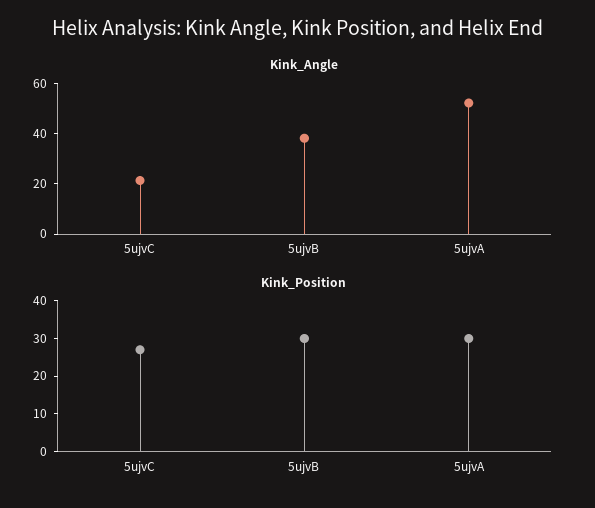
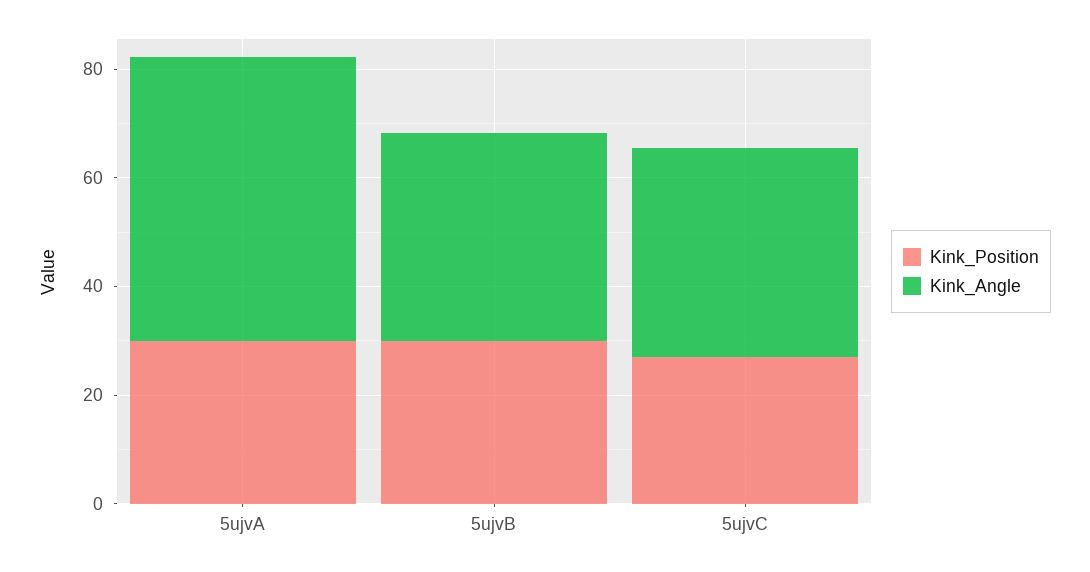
Kink_Angle, 5ujvC: 20 -> 40

